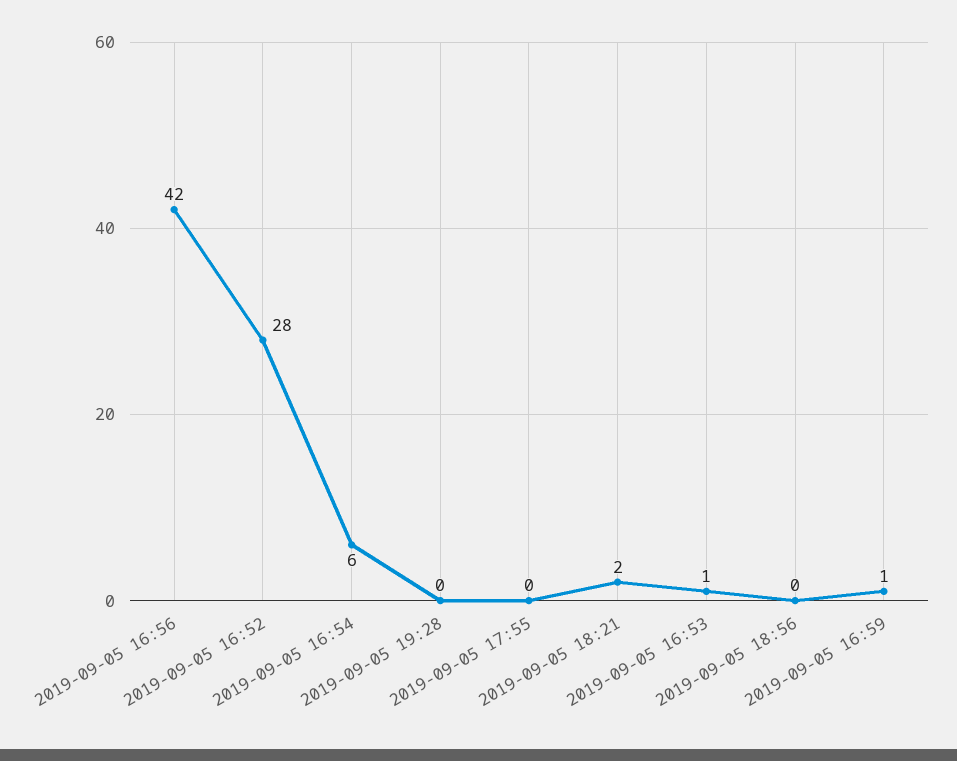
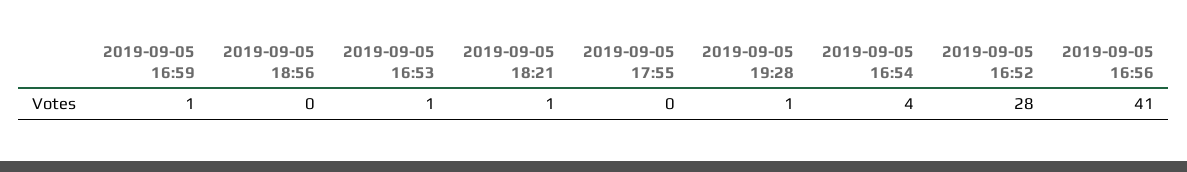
2019-09-05 16:56: 42 -> 41
2019-09-05 16:54: 6 -> 4
2019-09-05 19:28: 0 -> 1
2019-09-05 18:21: 2 -> 1

